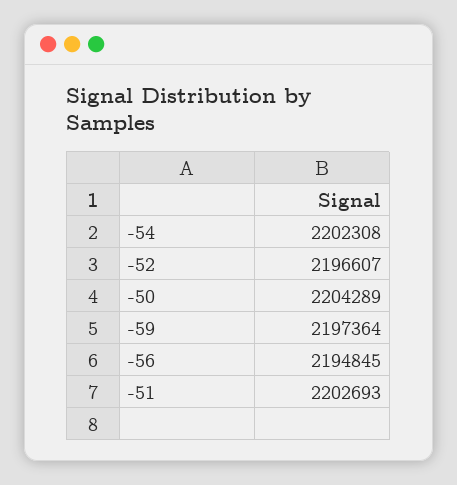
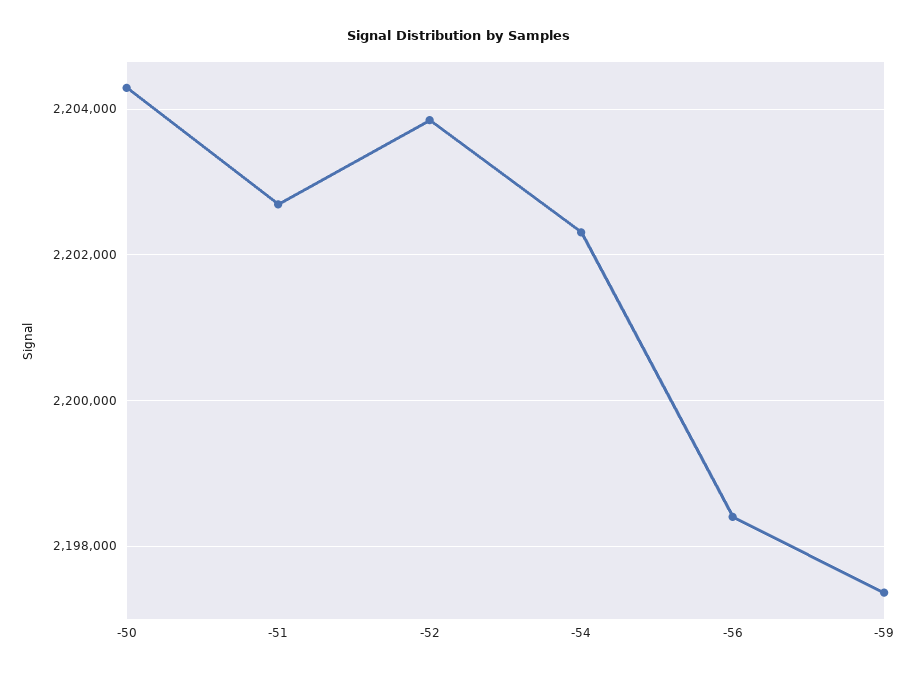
-52: 2196607 -> 2203800
-56: 2194845 -> 2198400

